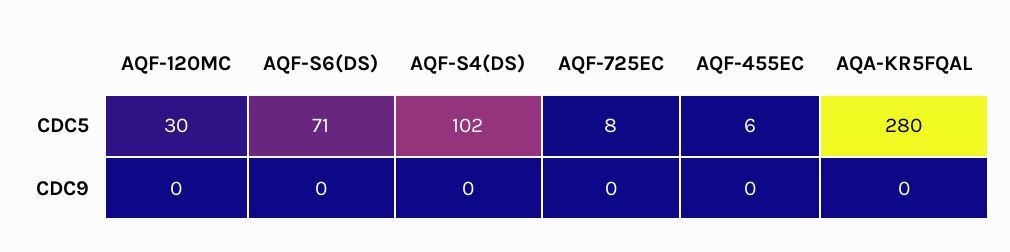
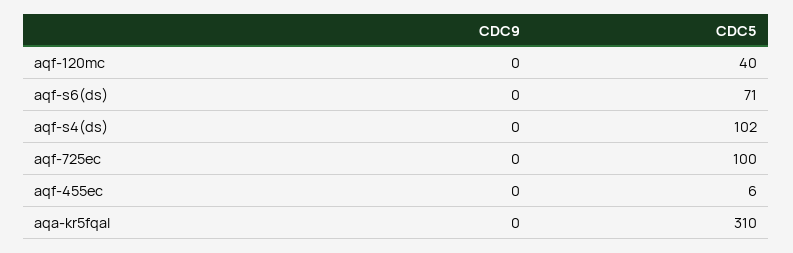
AQF-120MC, CDC5: 30 -> 40
AQF-725EC, CDC5: 8 -> 100
AQA-KR5FQAL, CDC5: 280 -> 310

